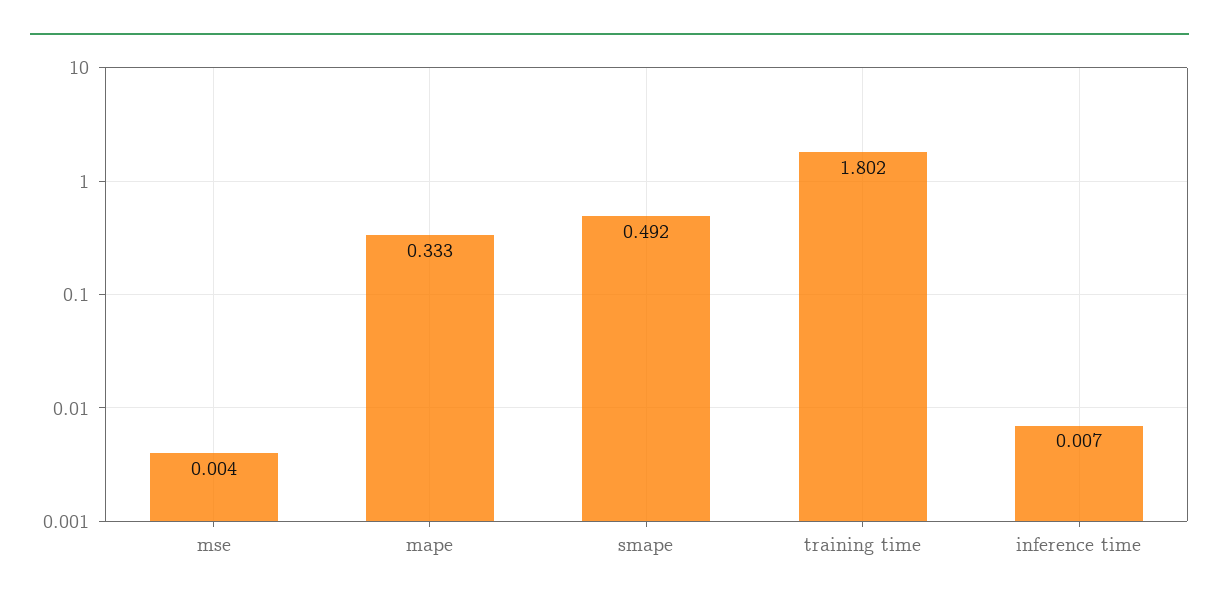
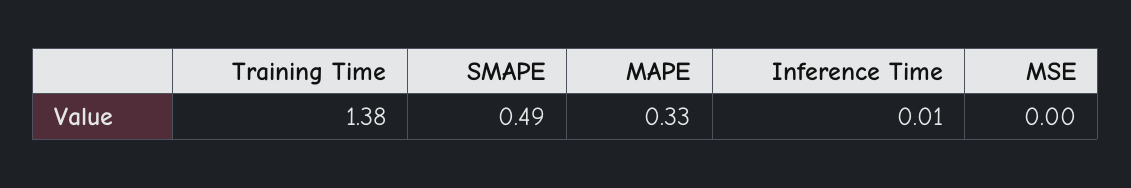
training time: 1.802 -> 1.38

